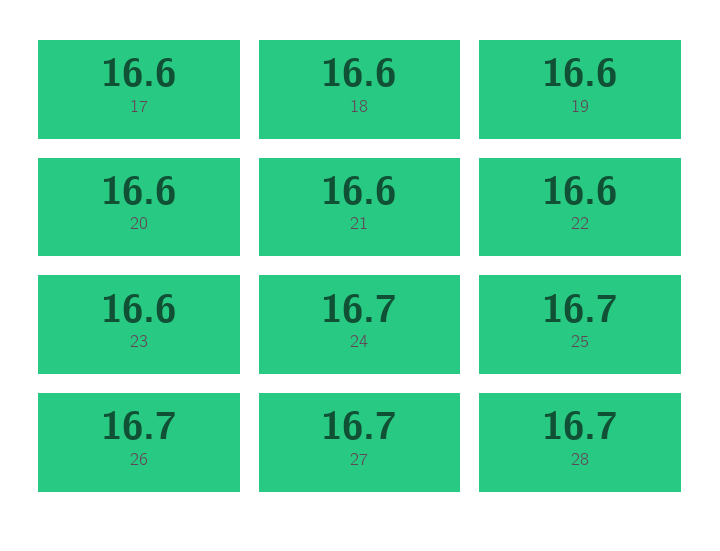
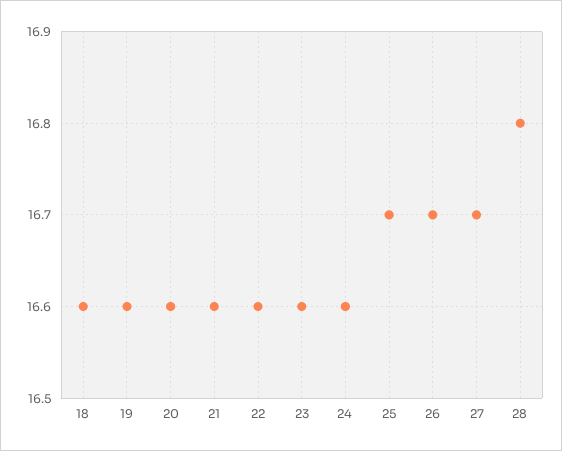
17: 16.6 -> none
24: 16.7 -> 16.6
28: 16.7 -> 16.8

